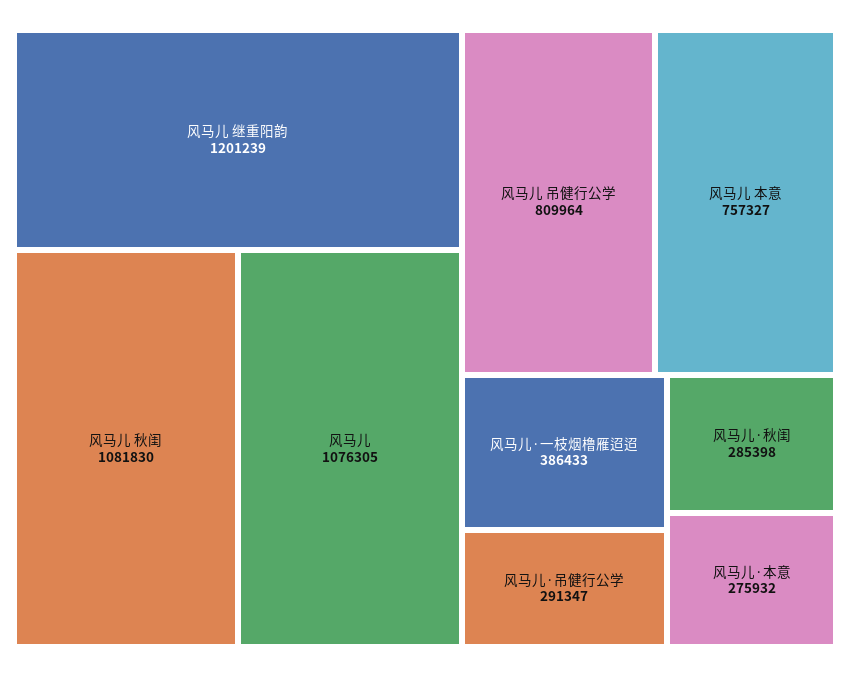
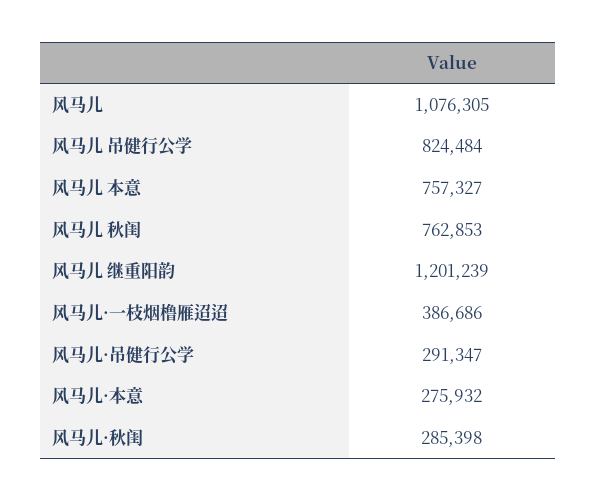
风马儿 秋闺: 1081830 -> 762853
风马儿 吊健行公学: 809964 -> 824484
风马儿·一枝烟橹雁迢迢: 386433 -> 386686

